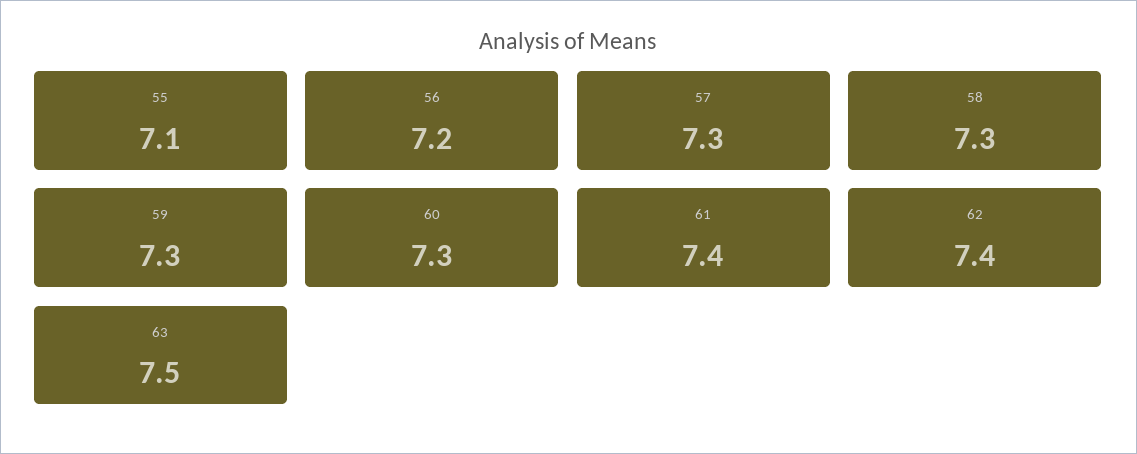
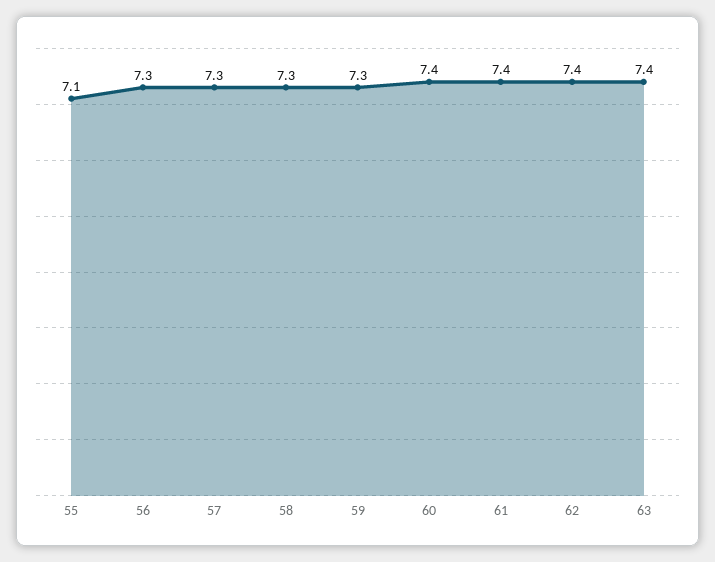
56: 7.2 -> 7.3
60: 7.3 -> 7.4
63: 7.5 -> 7.4

